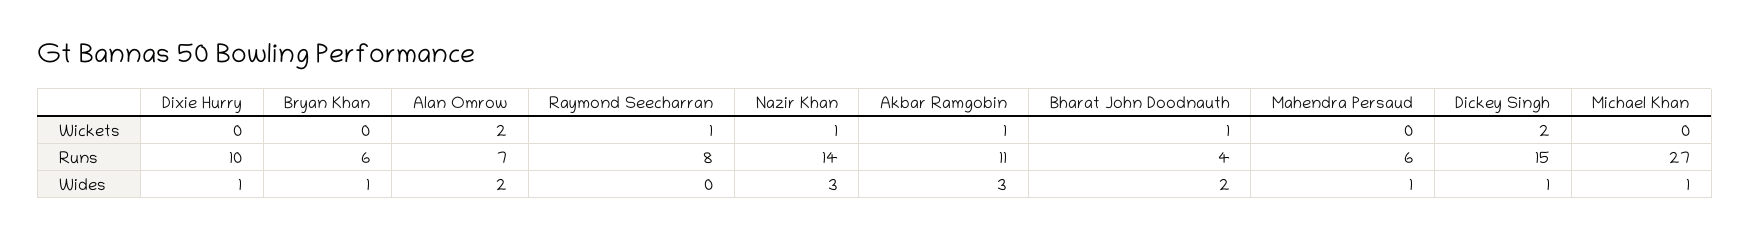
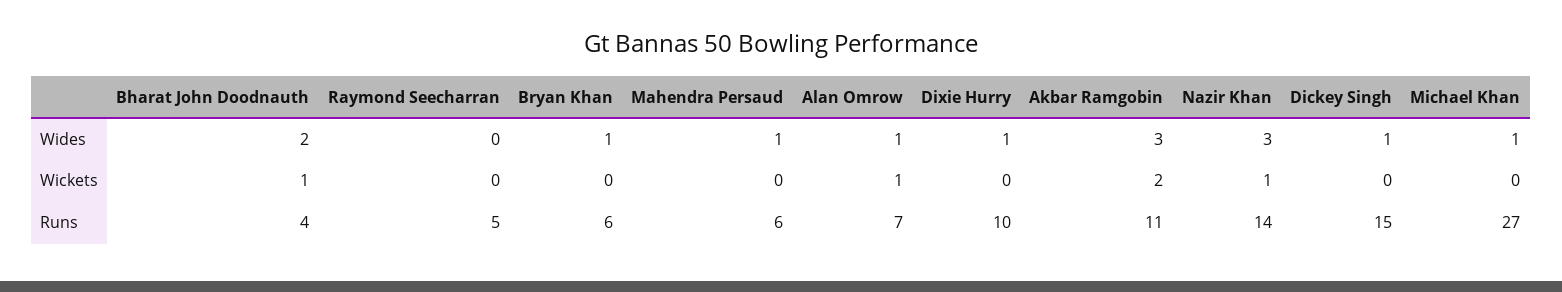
Alan Omrow, Wickets: 2 -> 1
Raymond Seecharran, Wickets: 1 -> 0
Akbar Ramgobin, Wickets: 1 -> 2
Dickey Singh, Wickets: 2 -> 0
Raymond Seecharran, Runs: 8 -> 5
Alan Omrow, Wides: 2 -> 1

